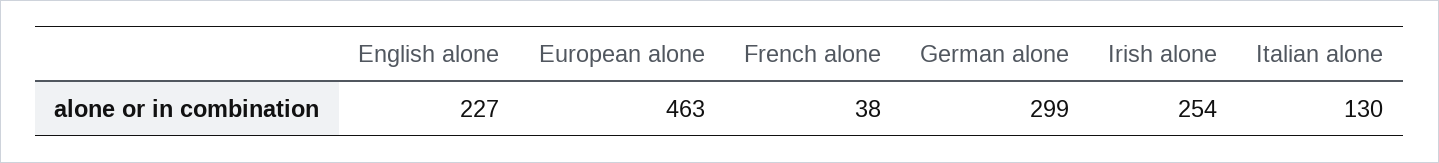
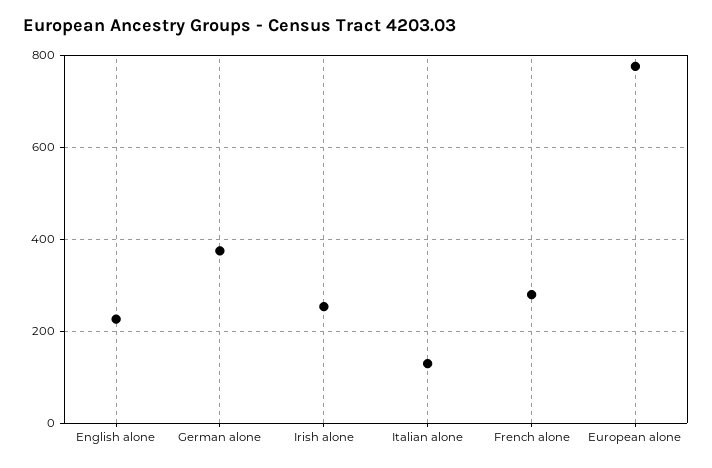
European alone: 463 -> 780
French alone: 38 -> 280
German alone: 299 -> 380

